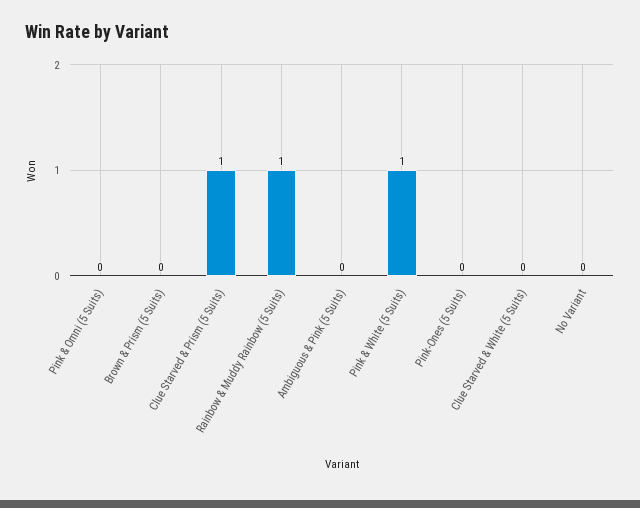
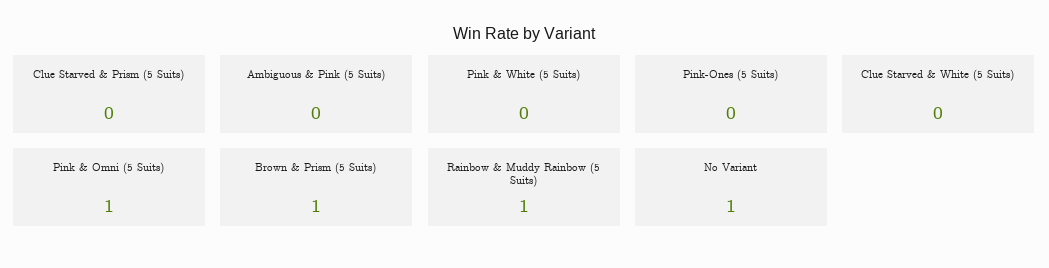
Pink & Omni (5 Suits): 0 -> 1
Brown & Prism (5 Suits): 0 -> 1
Clue Starved & Prism (5 Suits): 1 -> 0
Pink & White (5 Suits): 1 -> 0
No Variant: 0 -> 1

